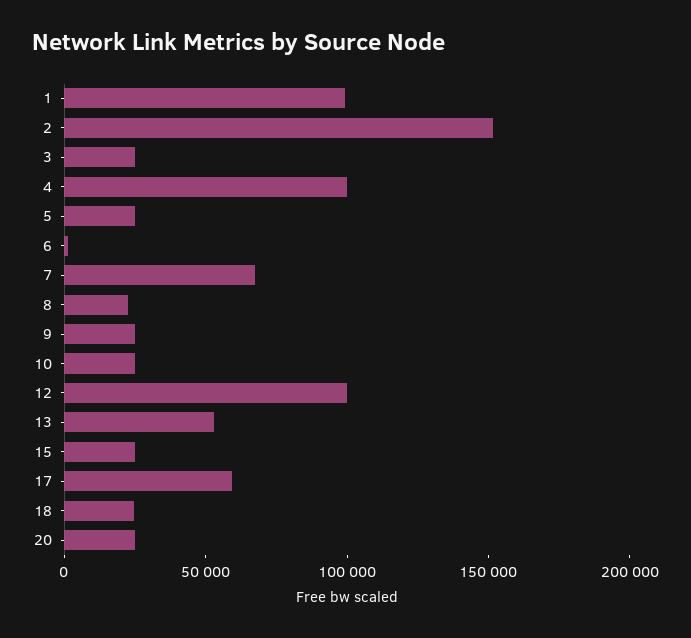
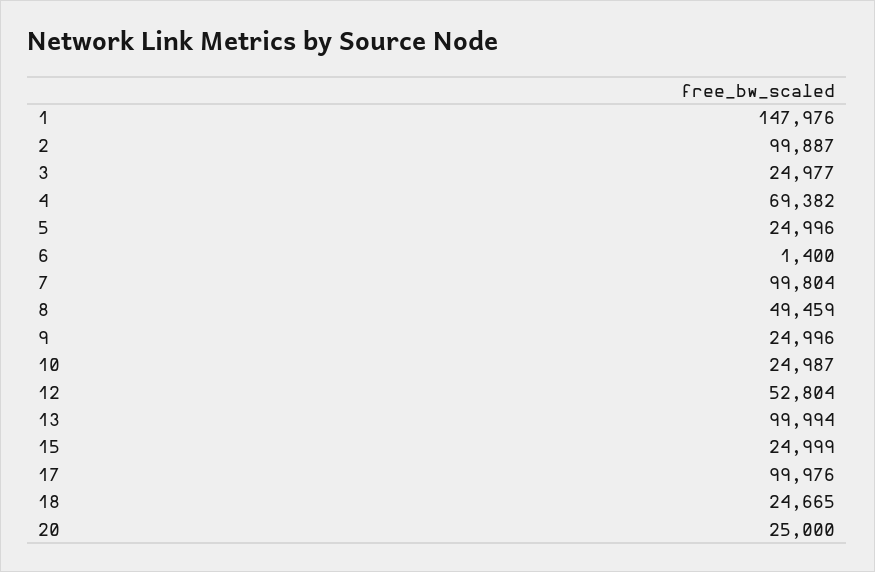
1: 100000 -> 147976
2: 150000 -> 99887
4: 100000 -> 69382
7: 70000 -> 99804
8: 20000 -> 49459
12: 100000 -> 52804
13: 50000 -> 99994
17: 60000 -> 99976

